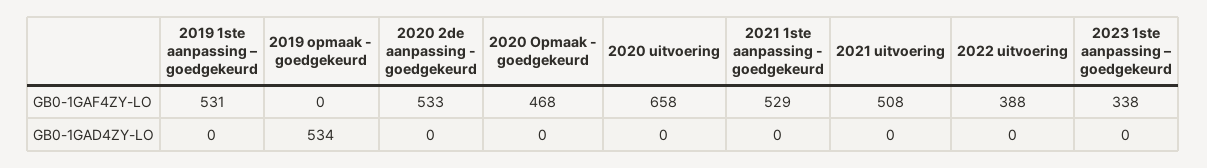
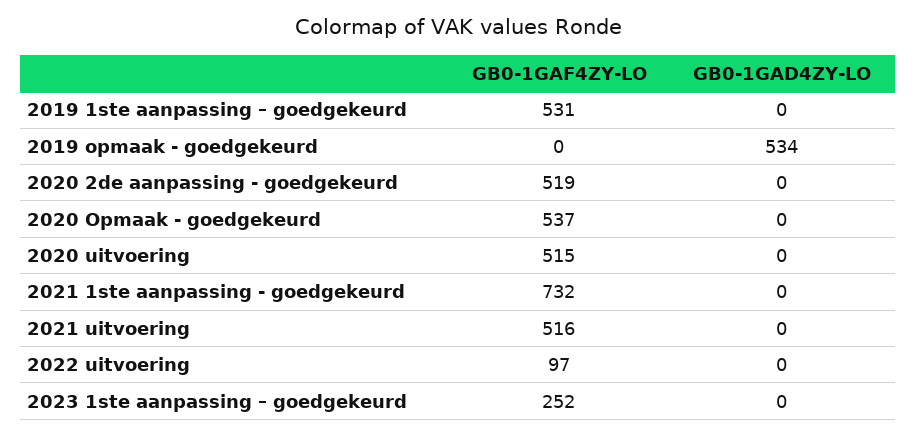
2020 2de aanpassing - goedgekeurd, GB0-1GAF4ZY-LO: 533 -> 519
2020 Opmaak - goedgekeurd, GB0-1GAF4ZY-LO: 468 -> 537
2020 uitvoering, GB0-1GAF4ZY-LO: 658 -> 515
2021 1ste aanpassing - goedgekeurd, GB0-1GAF4ZY-LO: 529 -> 732
2021 uitvoering, GB0-1GAF4ZY-LO: 508 -> 516
2022 uitvoering, GB0-1GAF4ZY-LO: 388 -> 97
2023 1ste aanpassing – goedgekeurd, GB0-1GAF4ZY-LO: 338 -> 252

